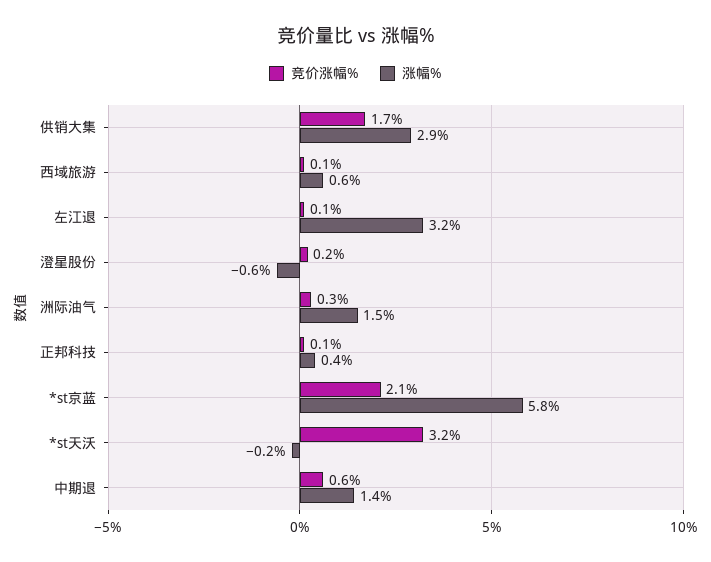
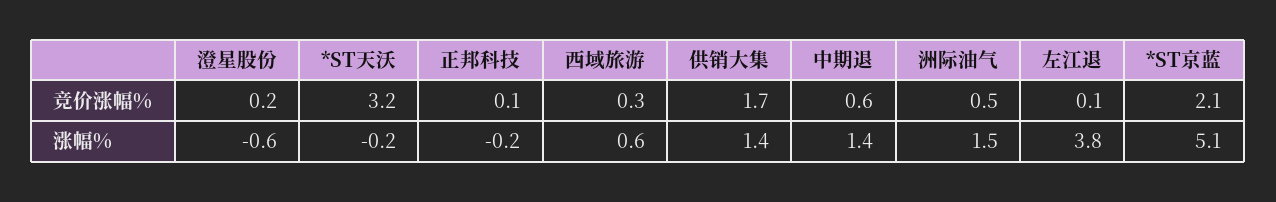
涨幅%, 供销大集: 2.9 -> 1.4
竞价涨幅%, 西域旅游: 0.1 -> 0.3
涨幅%, 左江退: 3.2 -> 3.8
竞价涨幅%, 洲际油气: 0.3 -> 0.5
涨幅%, 正邦科技: 0.4 -> -0.2
涨幅%, *st京蓝: 5.8 -> 5.1

